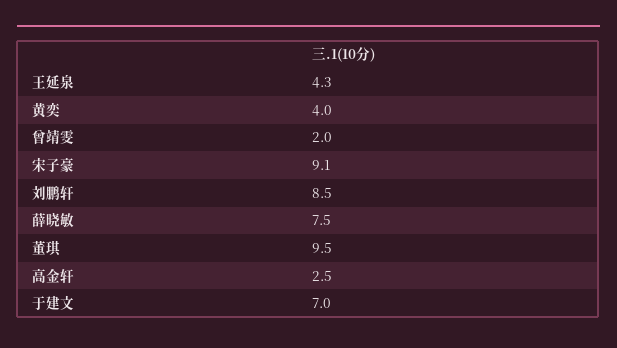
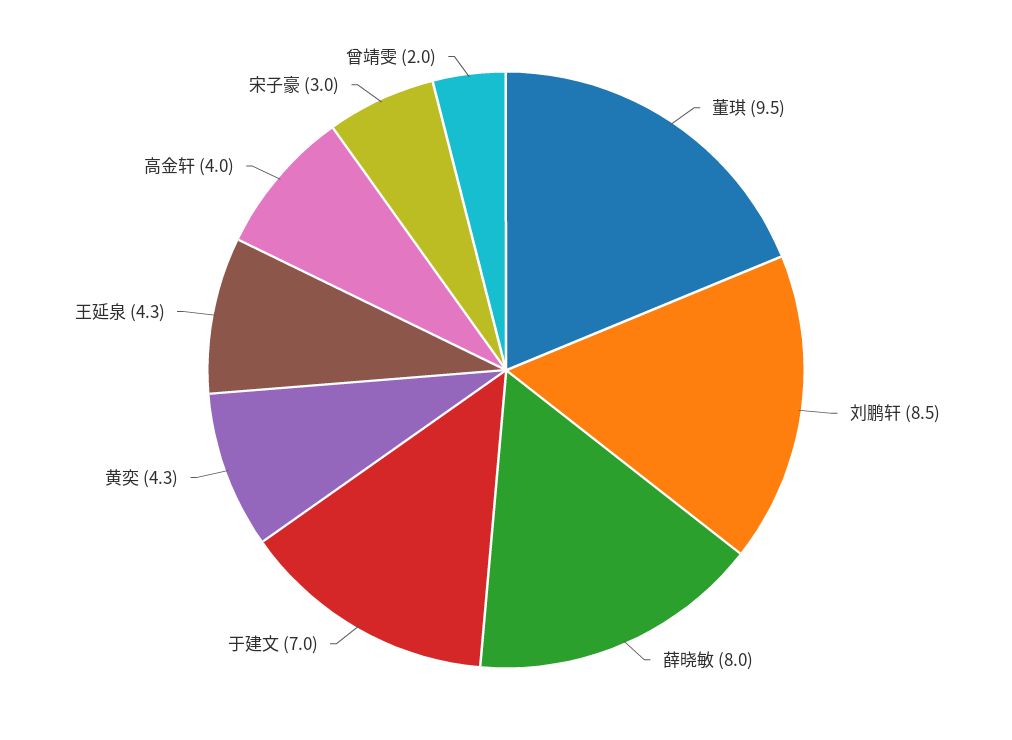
黄奕: 4 -> 4.3
宋子豪: 9.1 -> 3
薛晓敏: 7.5 -> 8
高金轩: 2.5 -> 4

